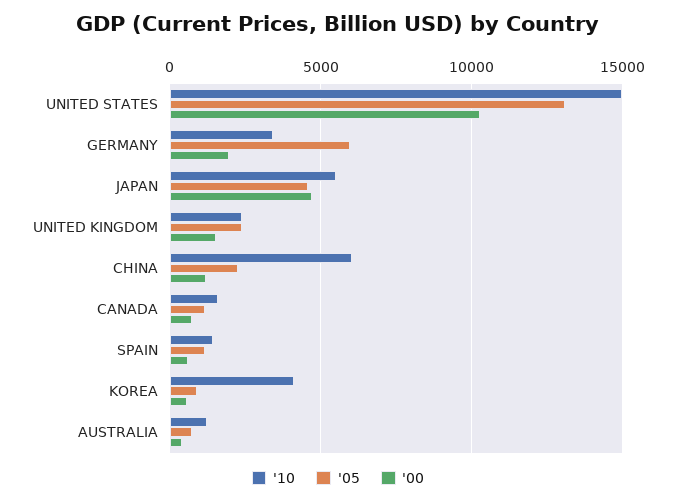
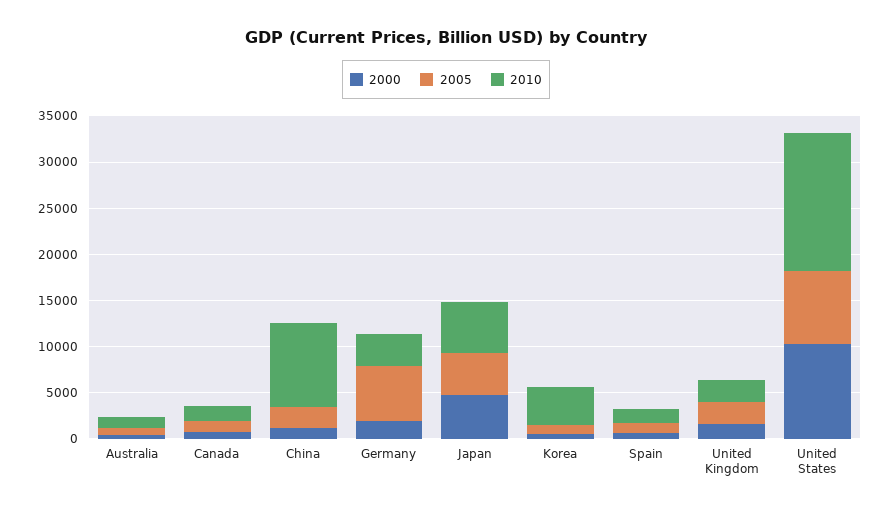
'05, UNITED STATES: 13000 -> 8000
'10, CHINA: 6000 -> 9000

